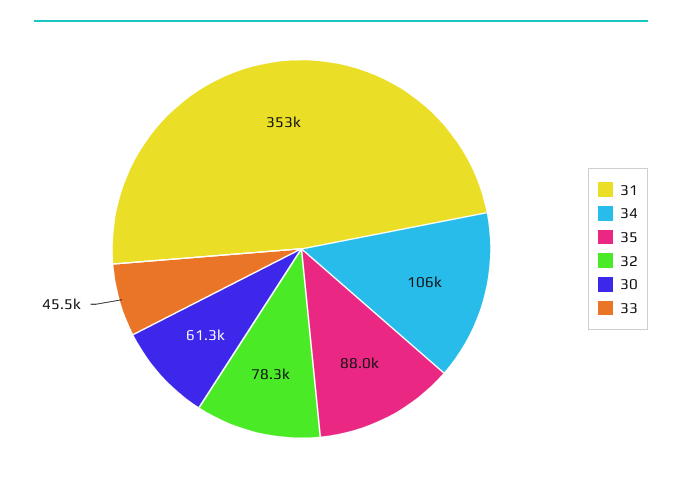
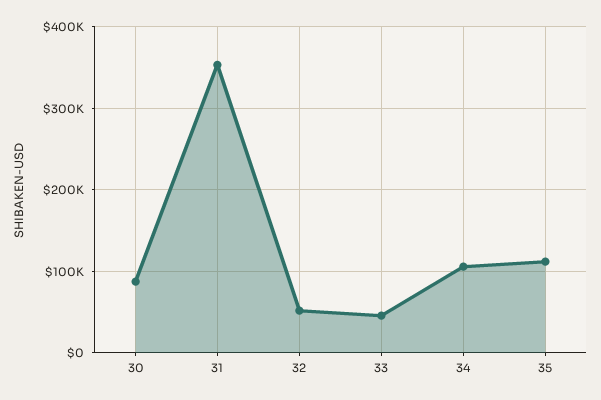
35: 88000 -> 110000
32: 78300 -> 50000
30: 61300 -> 90000

